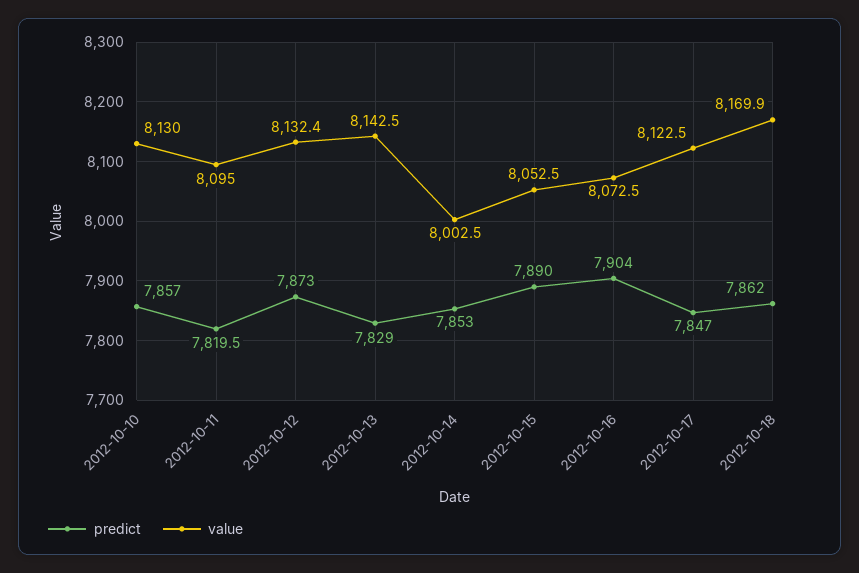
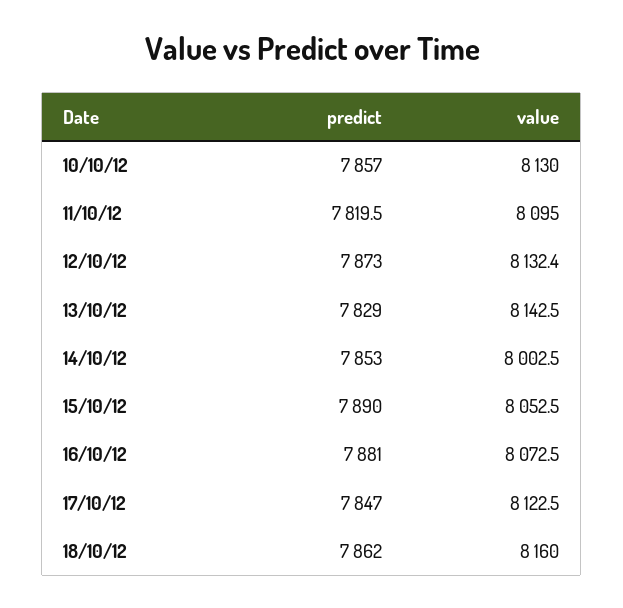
predict, 2012-10-16: 7904 -> 7881
value, 2012-10-18: 8169.9 -> 8160

